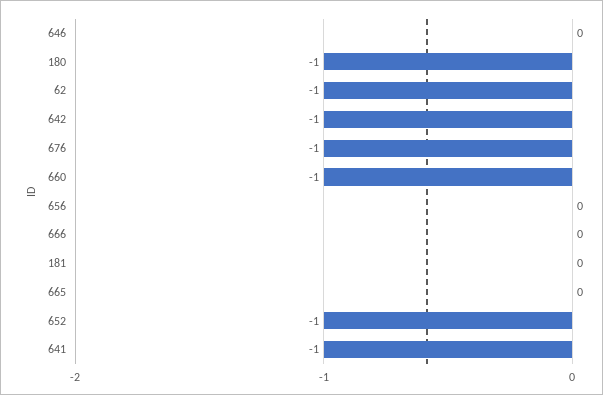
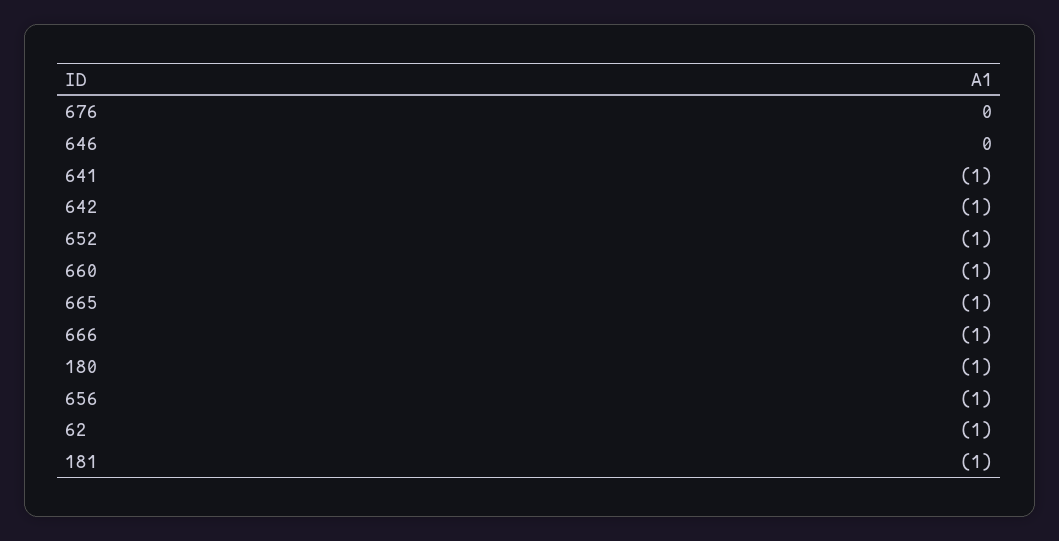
676: -1 -> 0
656: 0 -> -1
666: 0 -> -1
181: 0 -> -1
665: 0 -> -1

